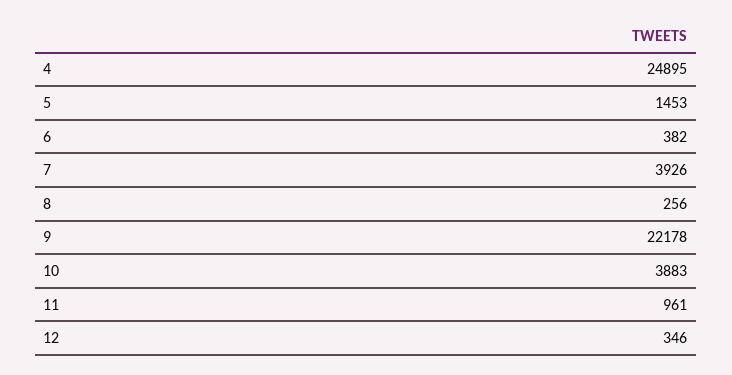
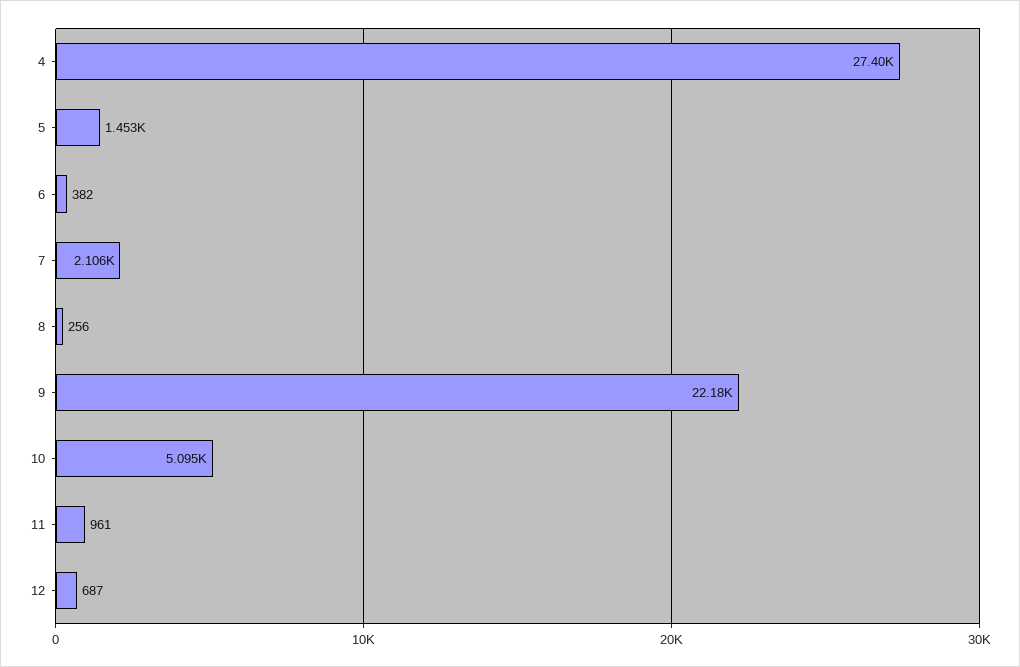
4: 24895 -> 27400
7: 3926 -> 2106
10: 3883 -> 5095
12: 346 -> 687

